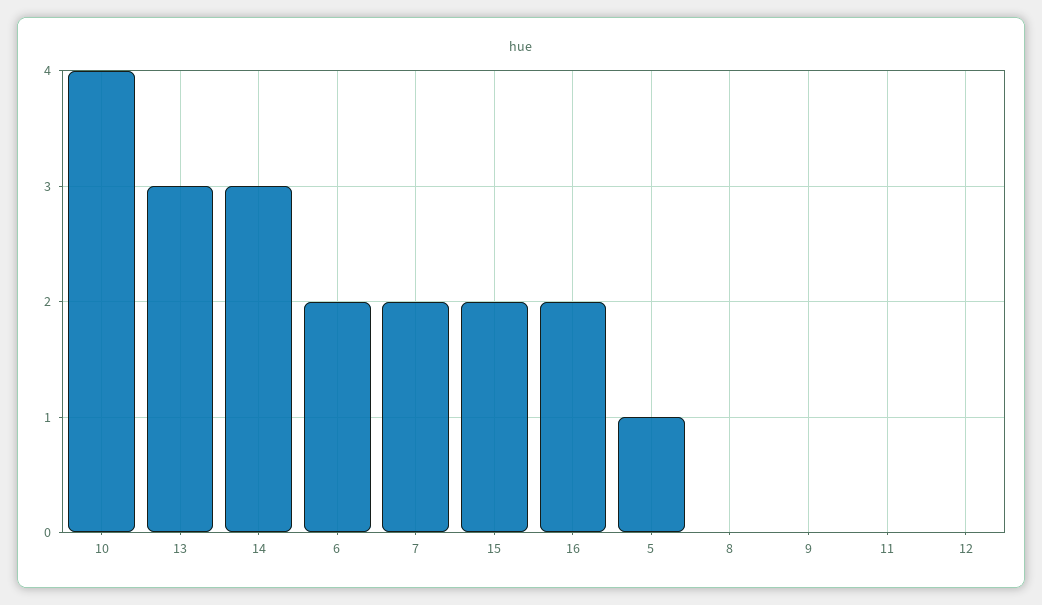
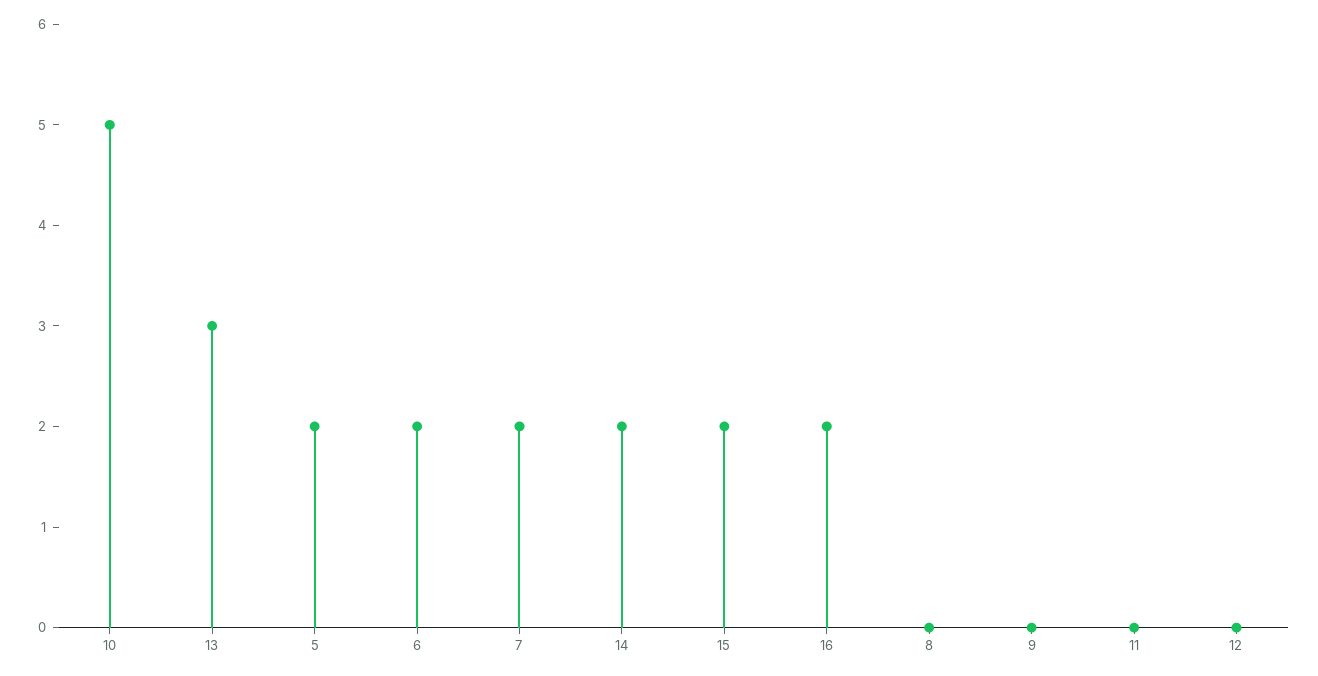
10: 4 -> 5
14: 3 -> 2
5: 1 -> 2

